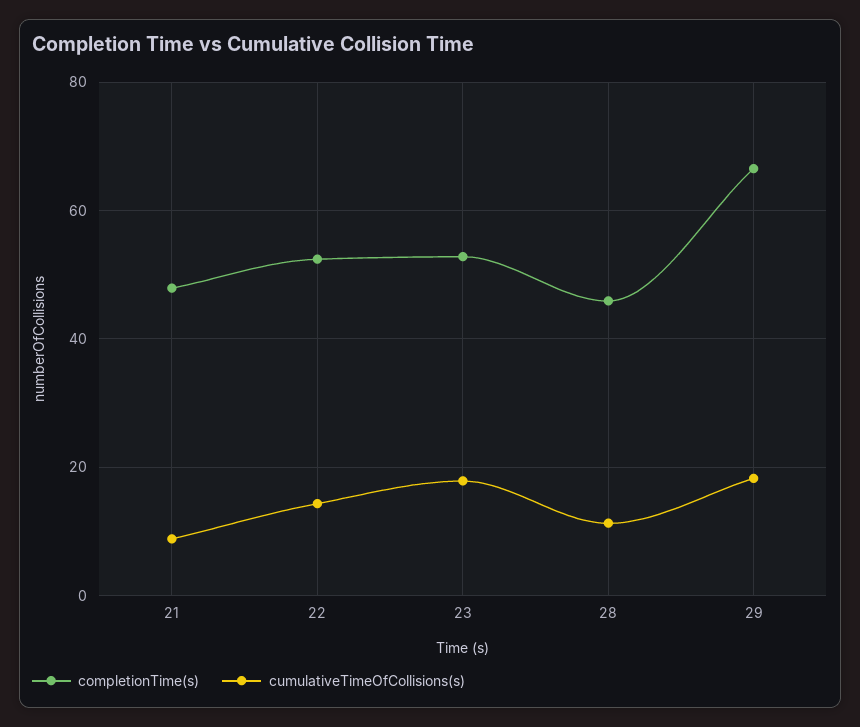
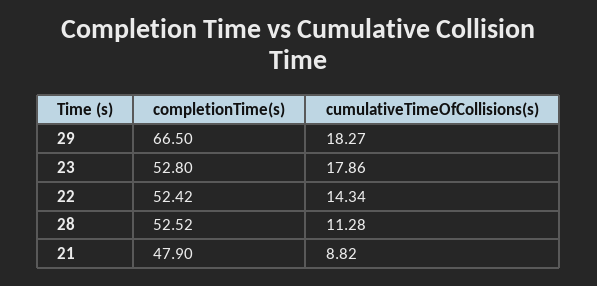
completionTime(s), 28: 46 -> 52.52

